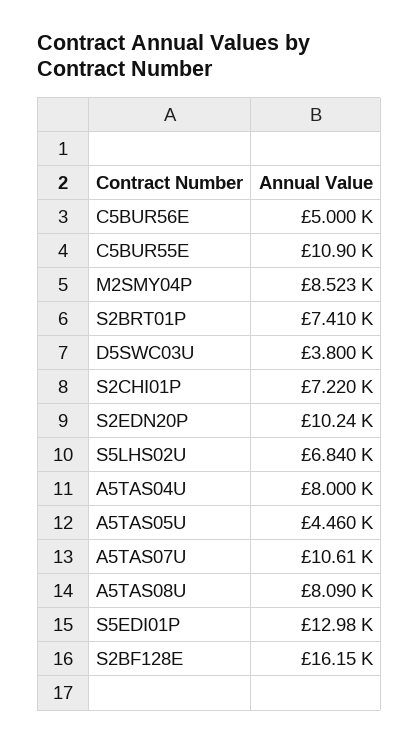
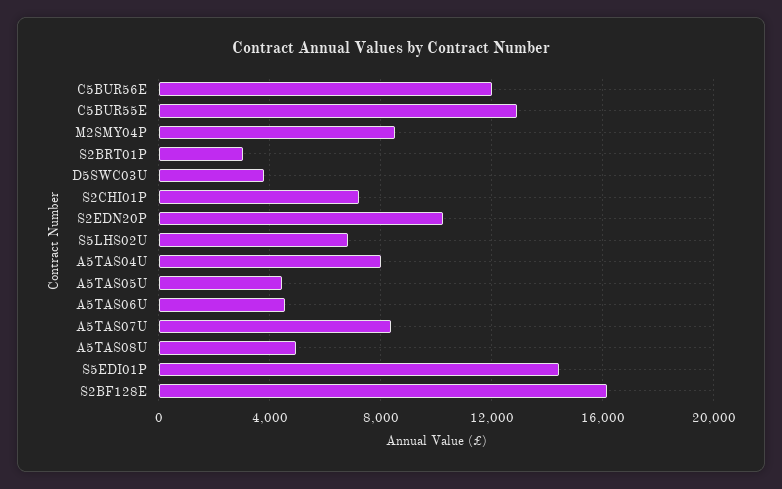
C5BUR56E: 5000 -> 12000
C5BUR55E: 10900 -> 13000
S2BRT01P: 7410 -> 3000
A5TAS07U: 10610 -> 8500
A5TAS08U: 8090 -> 5000
S5EDI01P: 12980 -> 14500
A5TAS06U: none -> 4500

